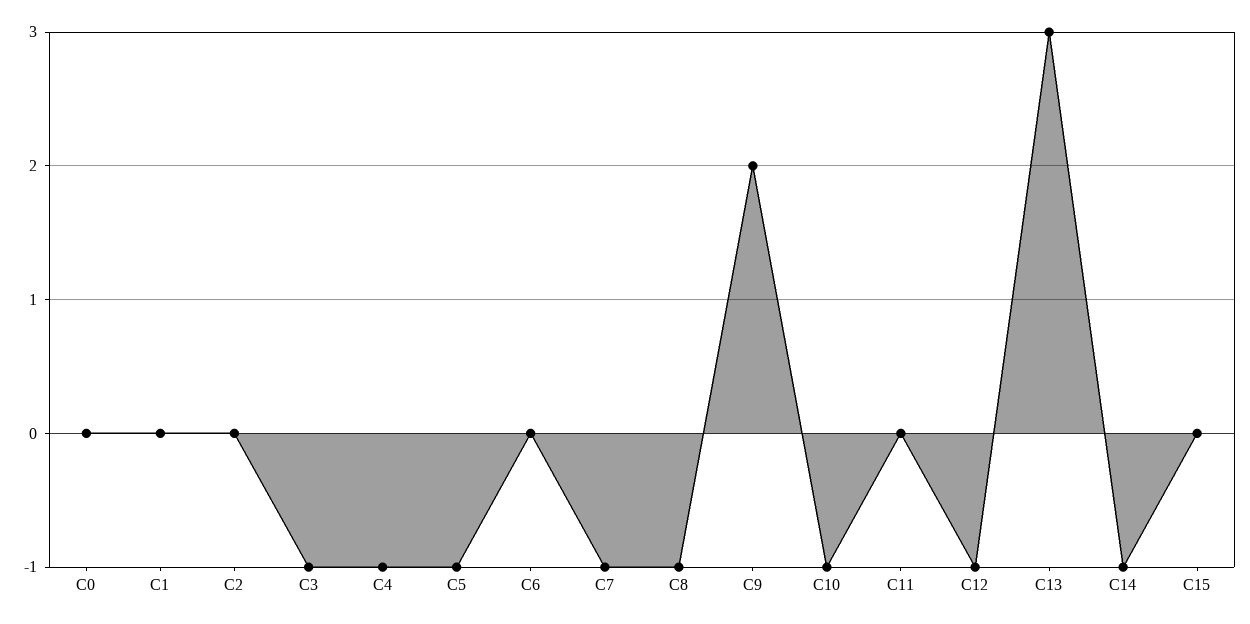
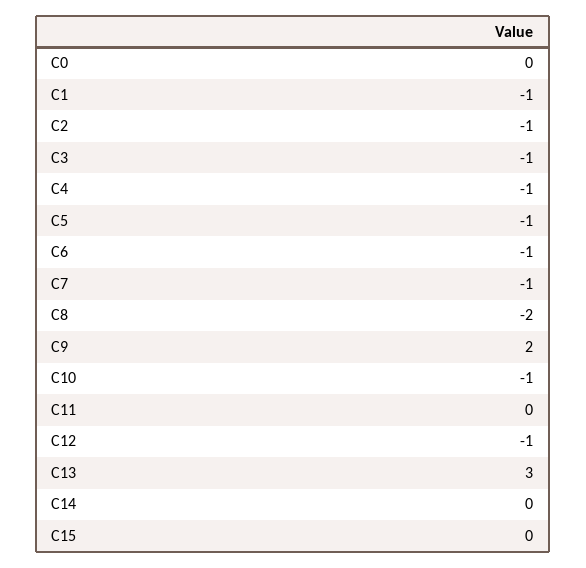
C1: 0 -> -1
C2: 0 -> -1
C6: 0 -> -1
C8: -1 -> -2
C14: -1 -> 0

